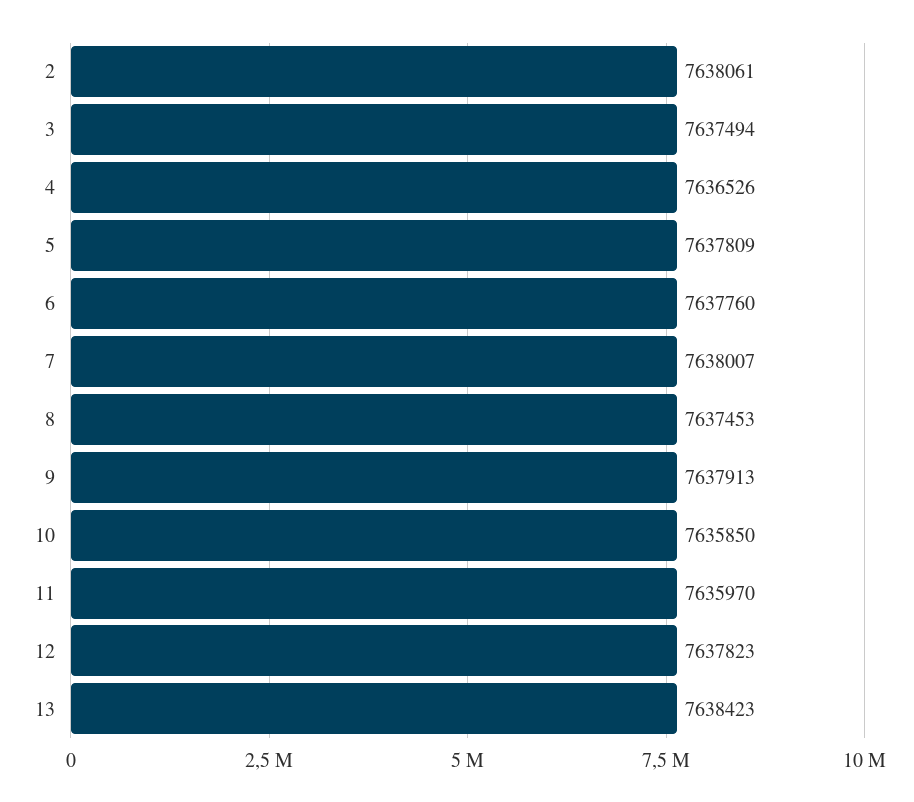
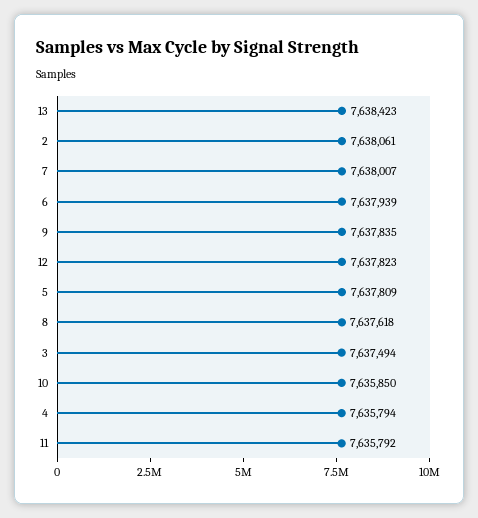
4: 7636526 -> 7635794
6: 7637760 -> 7637939
8: 7637453 -> 7637618
9: 7637913 -> 7637835
11: 7635970 -> 7635792

